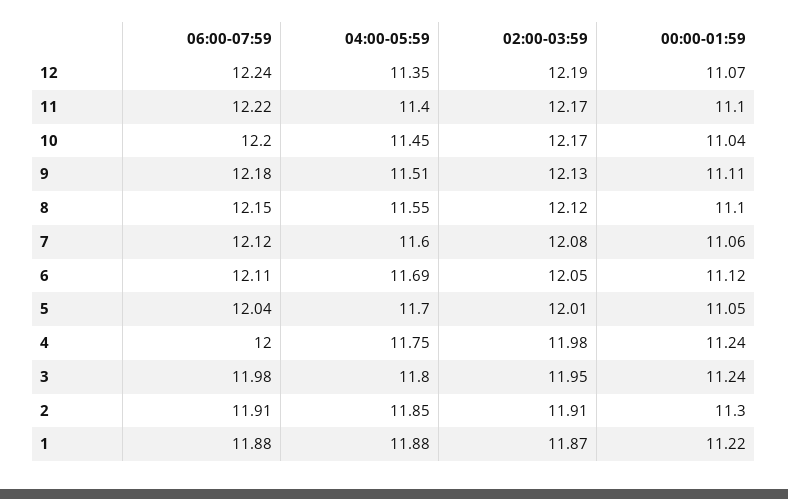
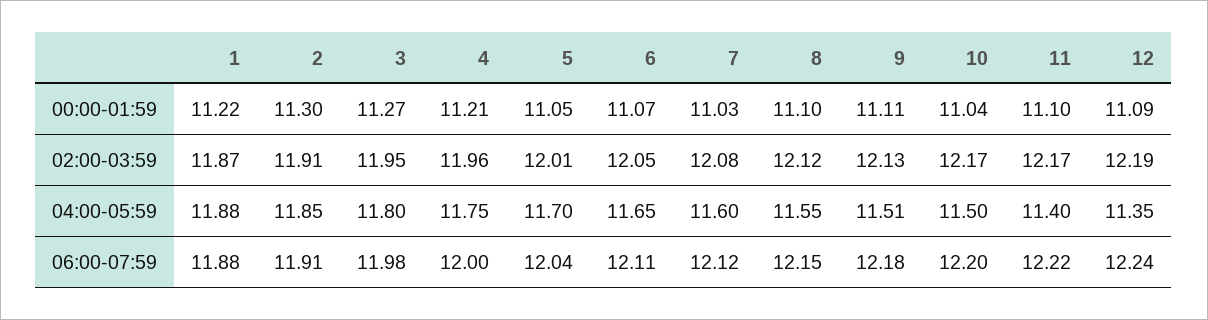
00:00-01:59, 12: 11.07 -> 11.09
04:00-05:59, 10: 11.45 -> 11.5
00:00-01:59, 7: 11.06 -> 11.03
04:00-05:59, 6: 11.69 -> 11.65
00:00-01:59, 6: 11.12 -> 11.07
02:00-03:59, 4: 11.98 -> 11.96
00:00-01:59, 4: 11.24 -> 11.21
00:00-01:59, 3: 11.24 -> 11.27

